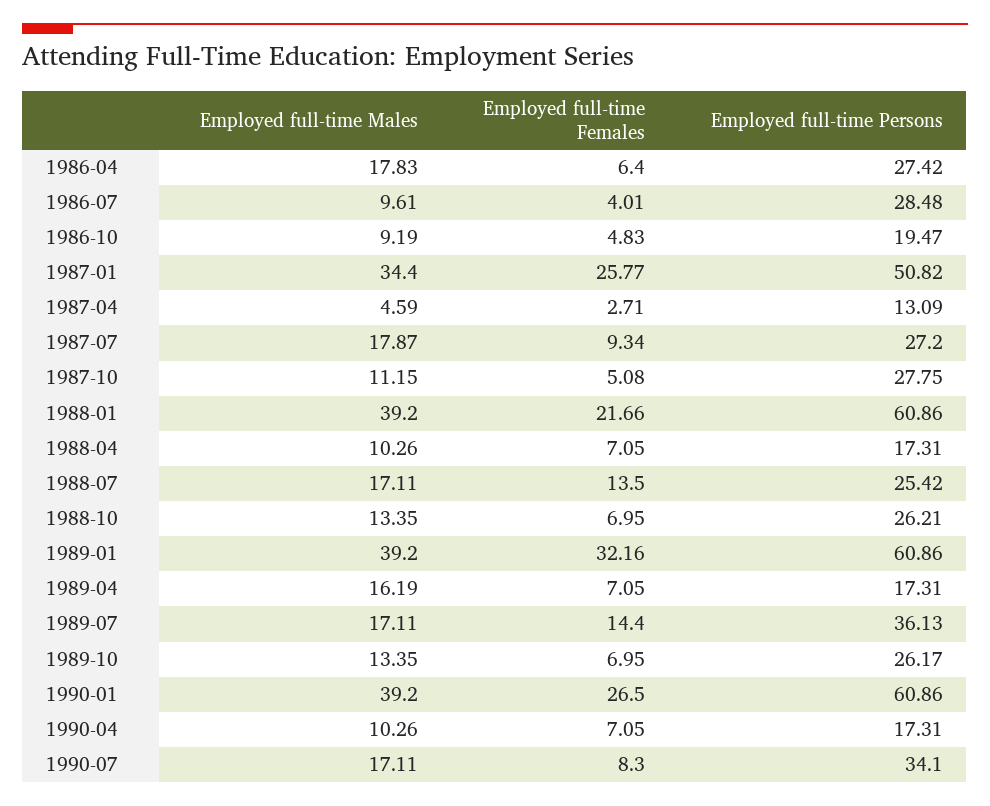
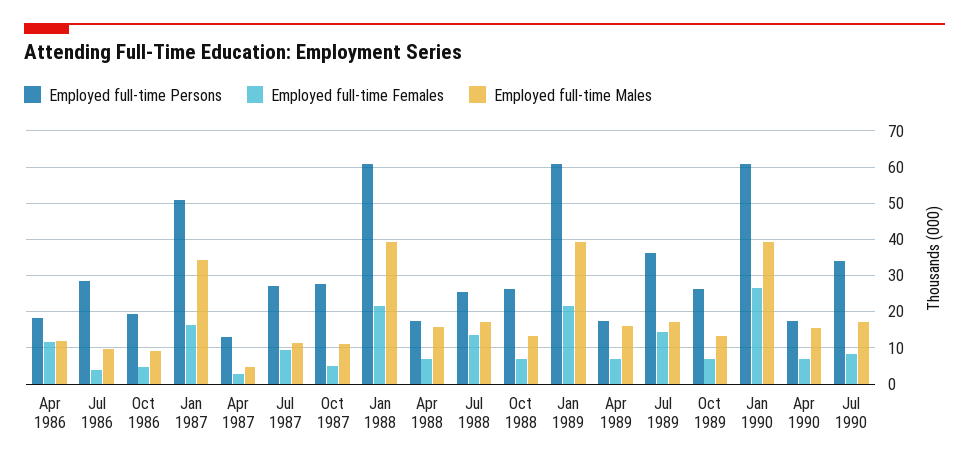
Employed full-time Males, 1986-04: 17.83 -> 12
Employed full-time Females, 1986-04: 6.4 -> 12
Employed full-time Persons, 1986-04: 27.42 -> 18
Employed full-time Females, 1987-01: 25.77 -> 16
Employed full-time Males, 1987-07: 17.87 -> 12
Employed full-time Males, 1988-04: 10.26 -> 16
Employed full-time Females, 1989-01: 32.16 -> 22
Employed full-time Males, 1990-04: 10.26 -> 16

